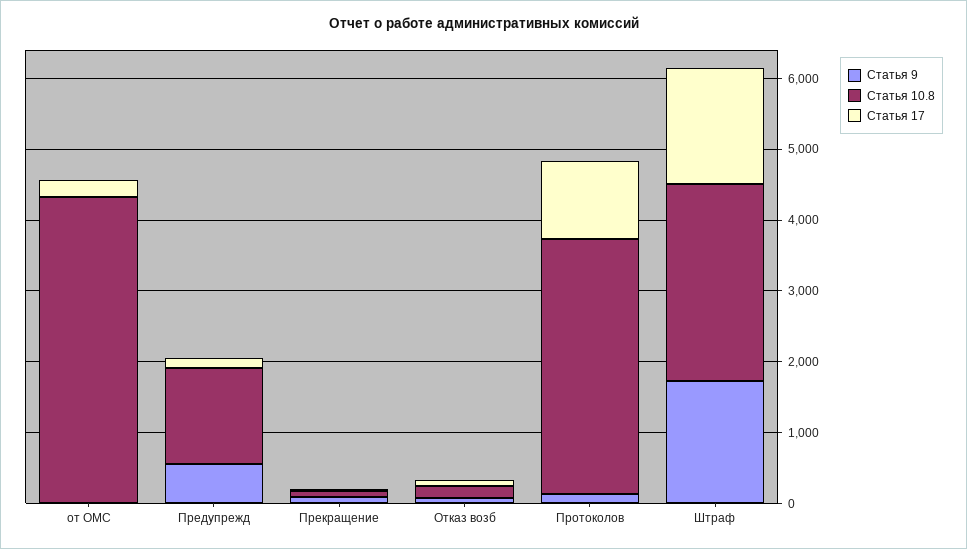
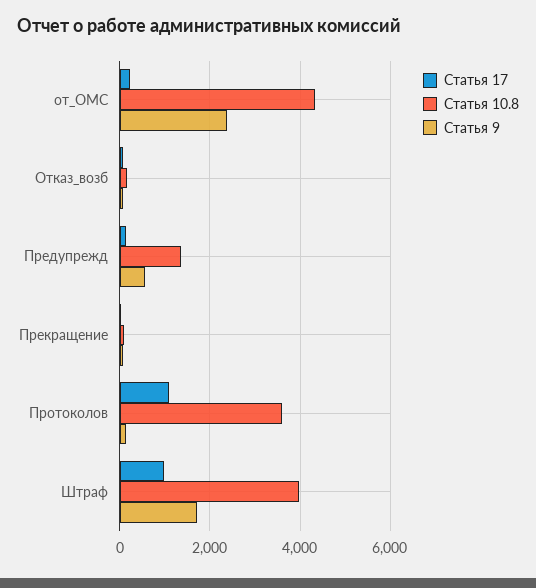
Статья 9, от ОМС: 0 -> 2400
Статья 10.8, Штраф: 2800 -> 4000
Статья 17, Штраф: 1600 -> 1000

